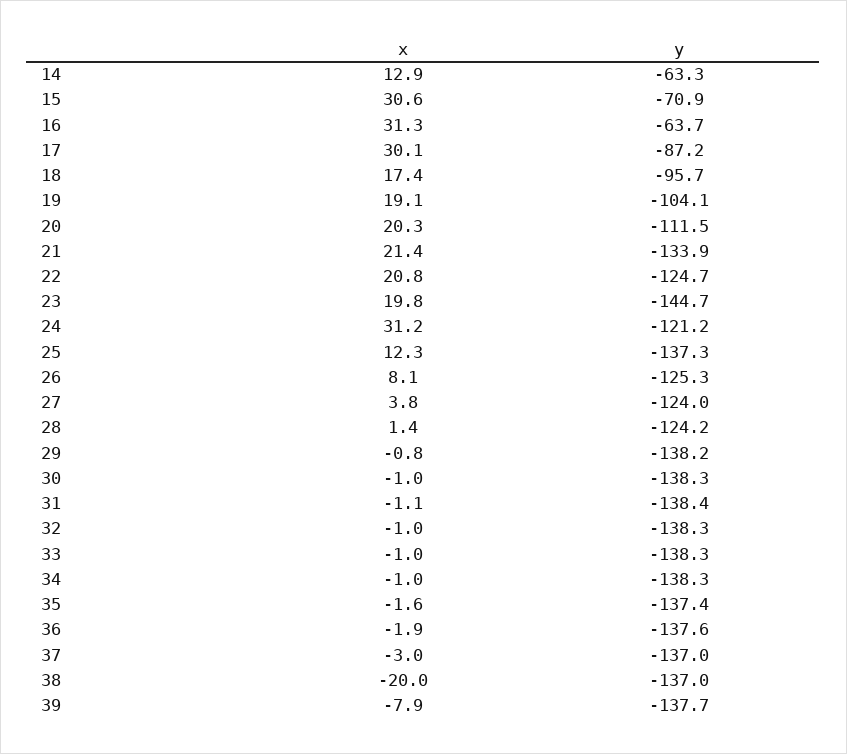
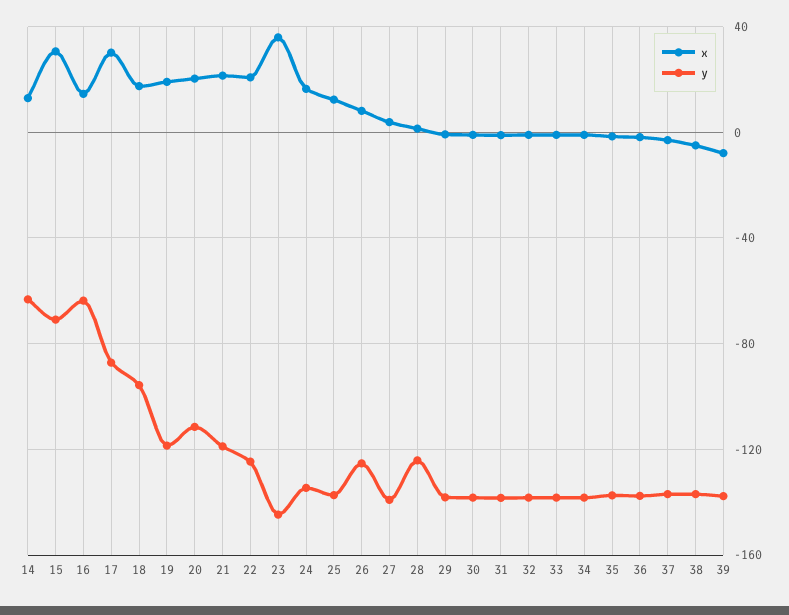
x, 16: 31.3 -> 15
y, 19: -104.1 -> -120
y, 21: -133.9 -> -120
x, 23: 19.8 -> 35
x, 24: 31.2 -> 15
y, 24: -121.2 -> -135
y, 27: -124 -> -140
x, 38: -20 -> -5

